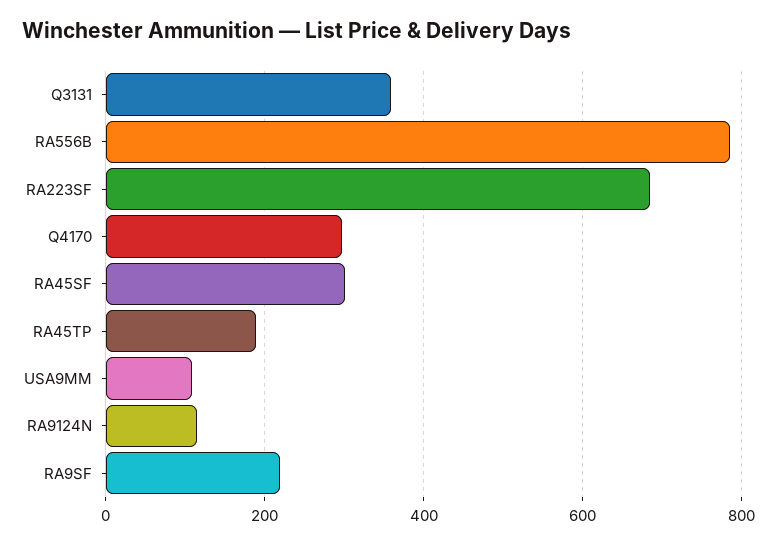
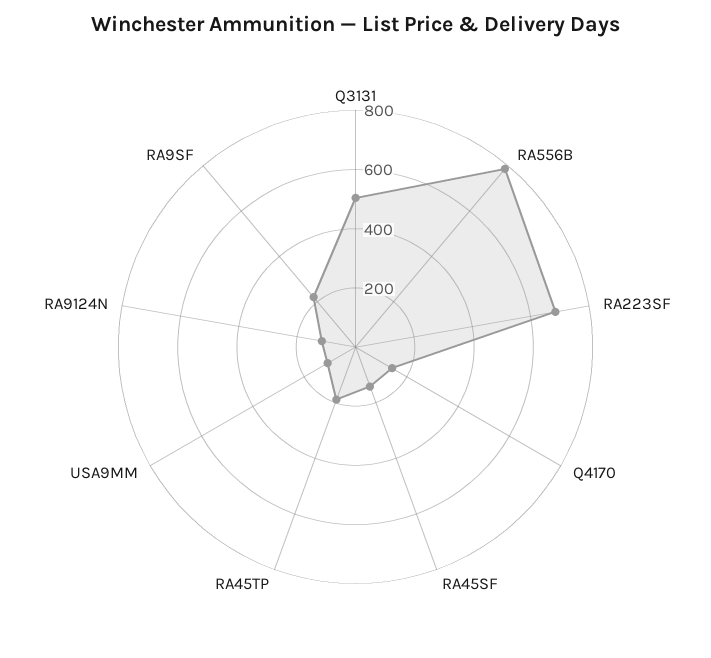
Q3131: 360 -> 500
Q4170: 300 -> 150
RA45SF: 300 -> 150

